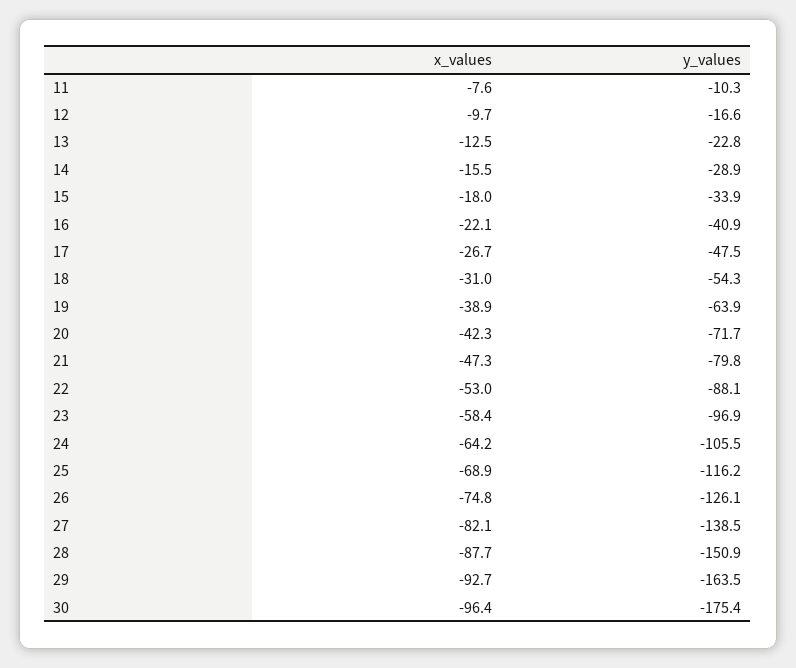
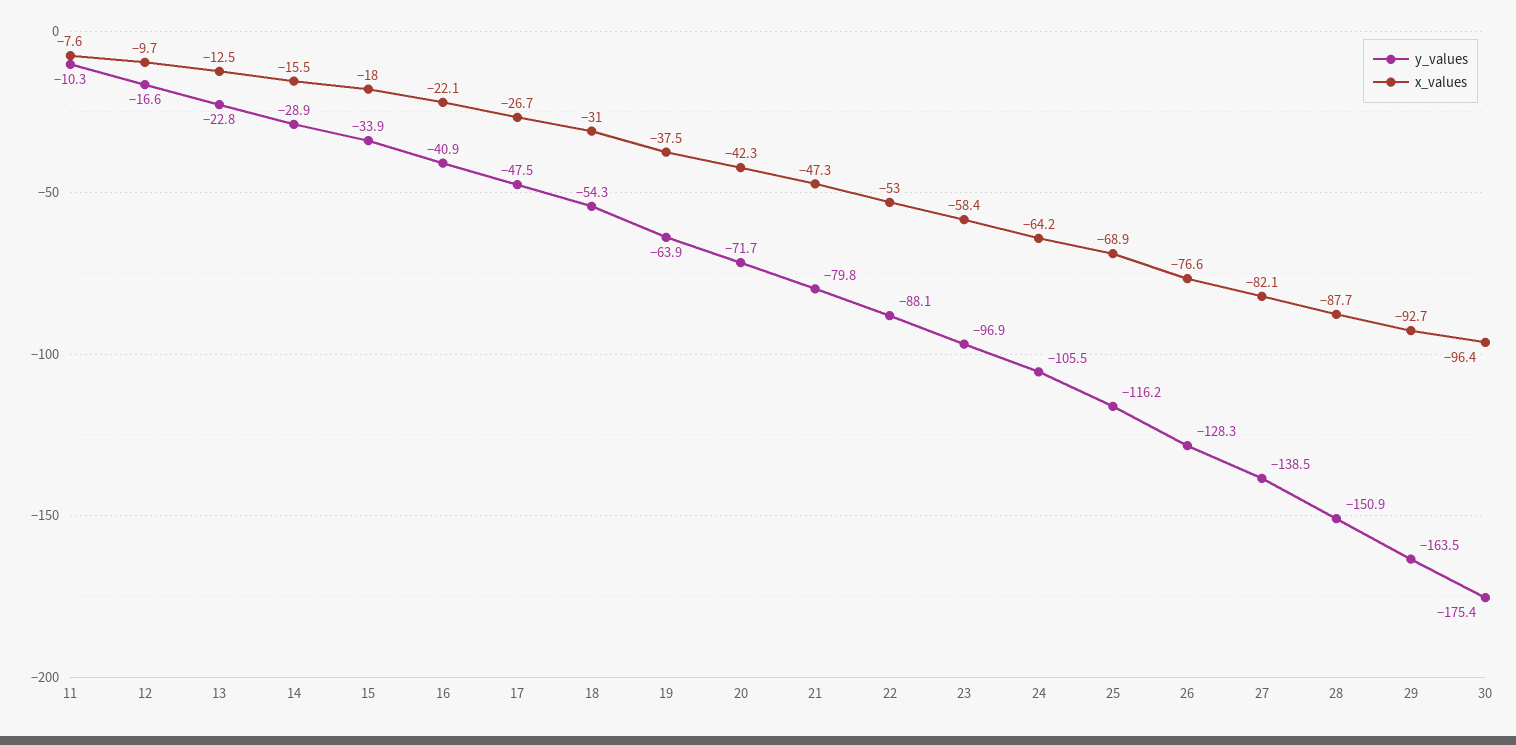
x_values, 19: -38.9 -> -37.5
x_values, 26: -74.8 -> -76.6
y_values, 26: -126.1 -> -128.3

